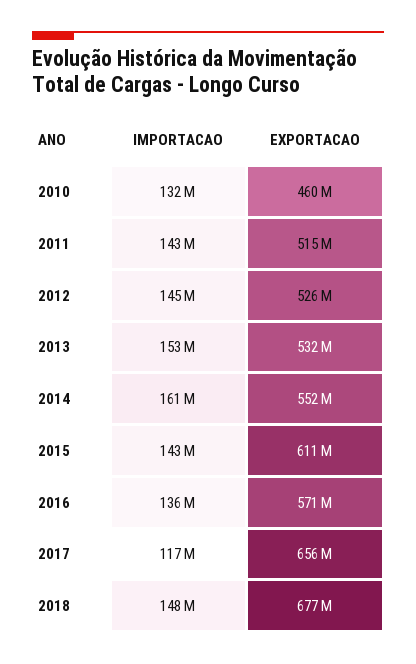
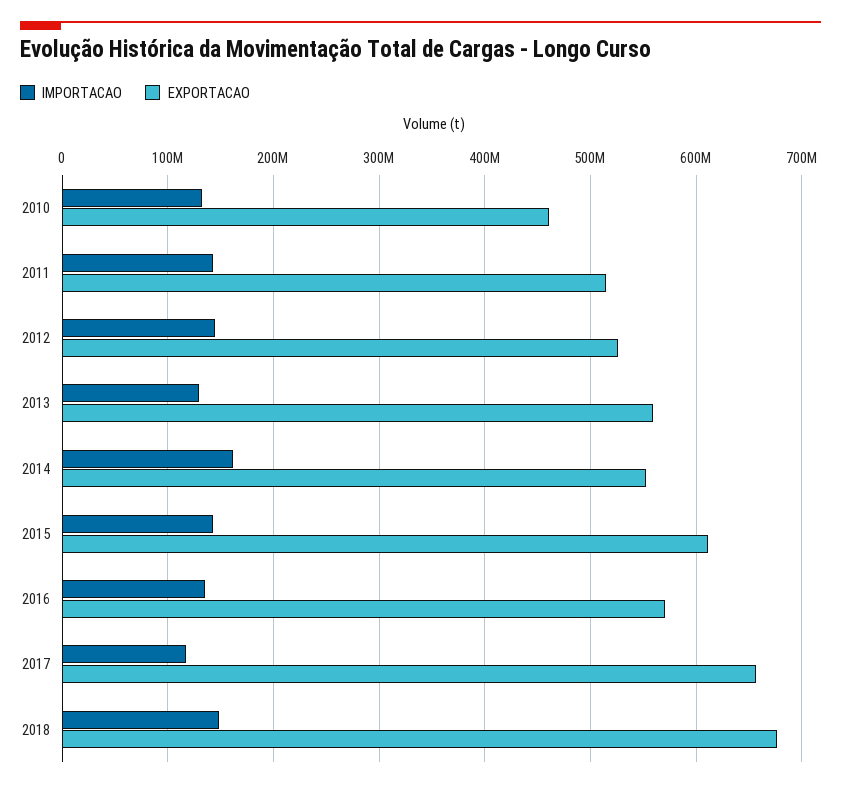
IMPORTACAO, 2013: 153000000 -> 130000000
EXPORTACAO, 2013: 532000000 -> 560000000

